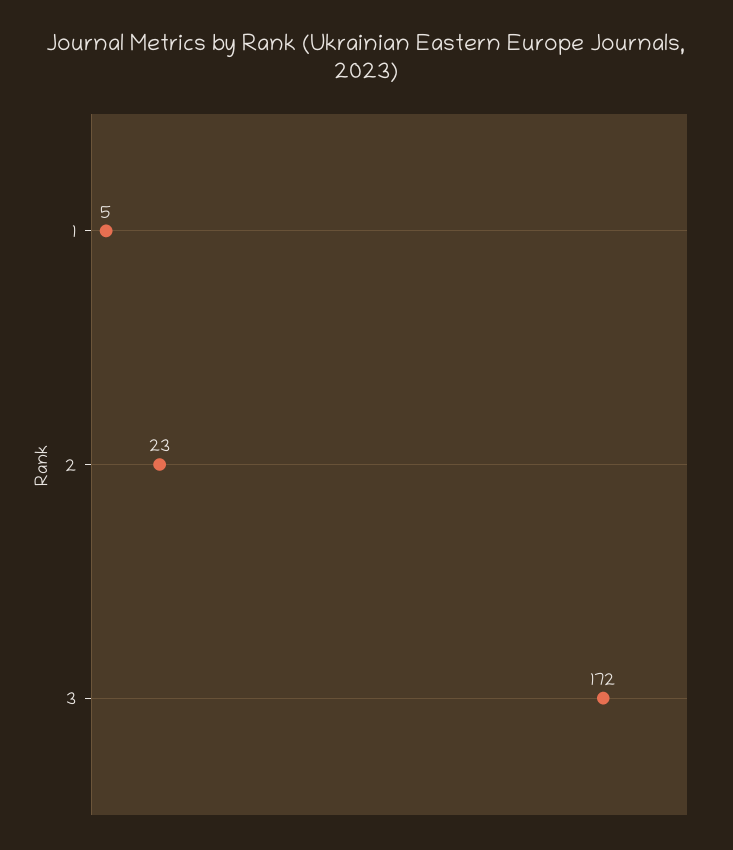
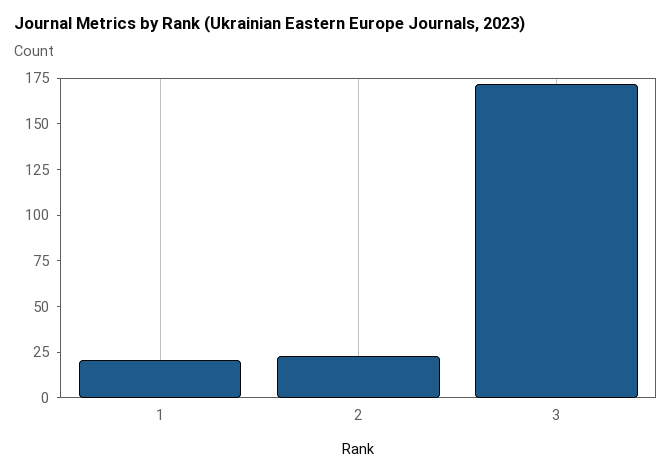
1: 5 -> 20

